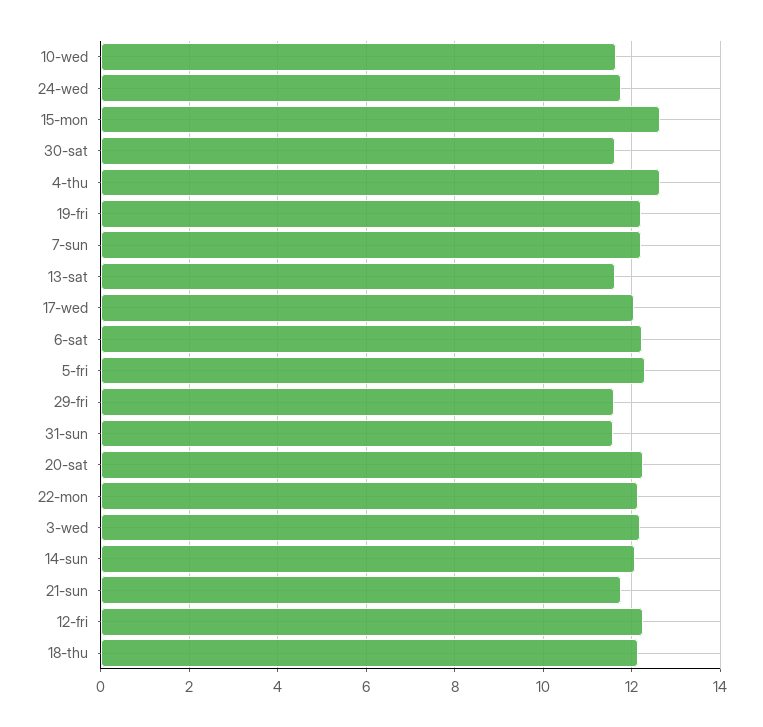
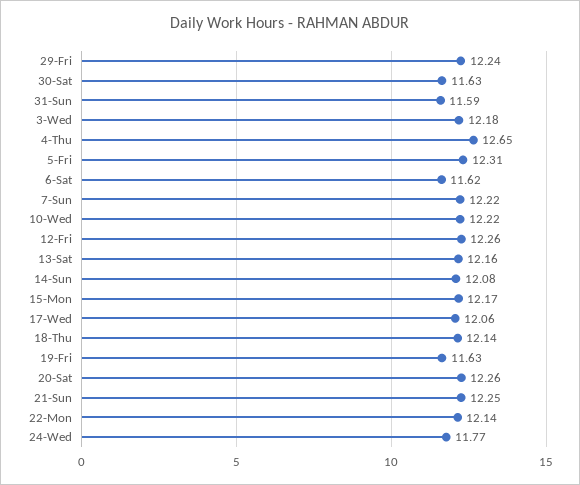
10-wed: 11.6 -> 12.22
15-mon: 12.6 -> 12.17
19-fri: 12.2 -> 11.63
13-sat: 11.6 -> 12.16
6-sat: 12.2 -> 11.62
29-fri: 11.6 -> 12.24
21-sun: 11.8 -> 12.25

